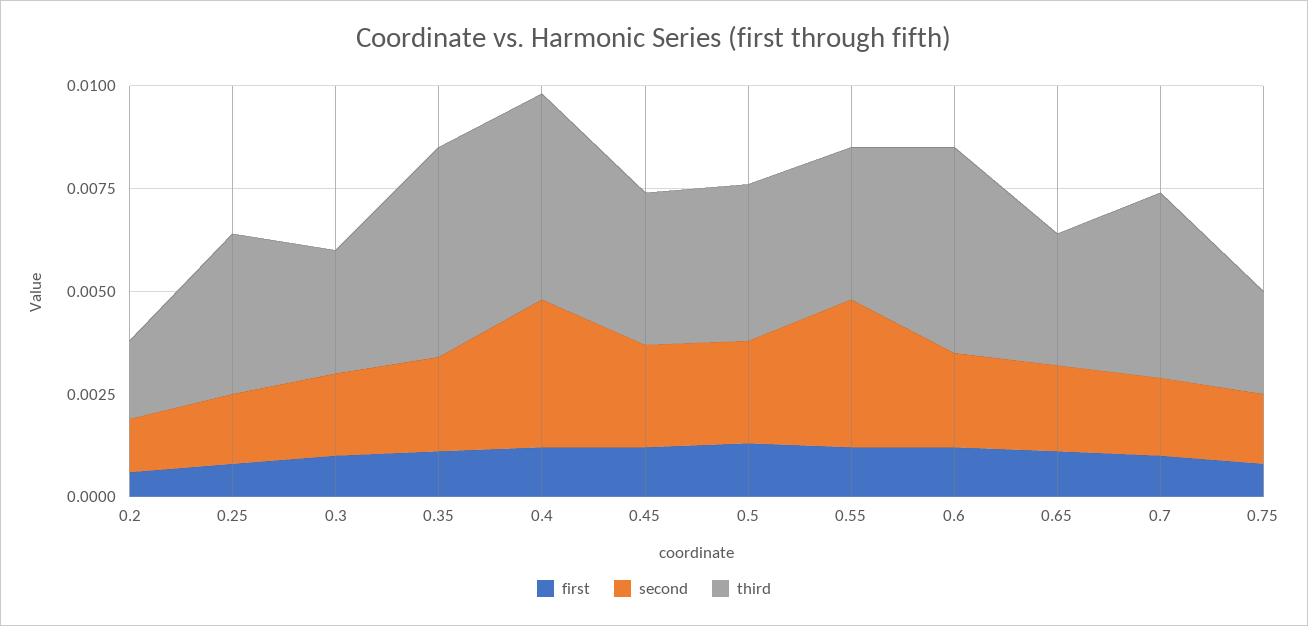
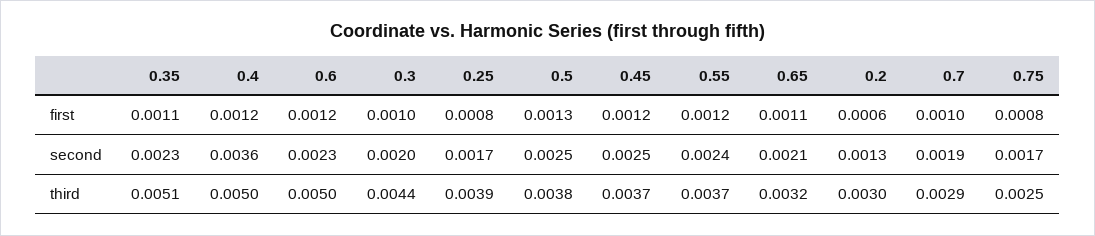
third, 0.2: 0.002 -> 0.003
third, 0.3: 0.003 -> 0.0044
second, 0.55: 0.0035 -> 0.0024
third, 0.7: 0.0045 -> 0.0029

